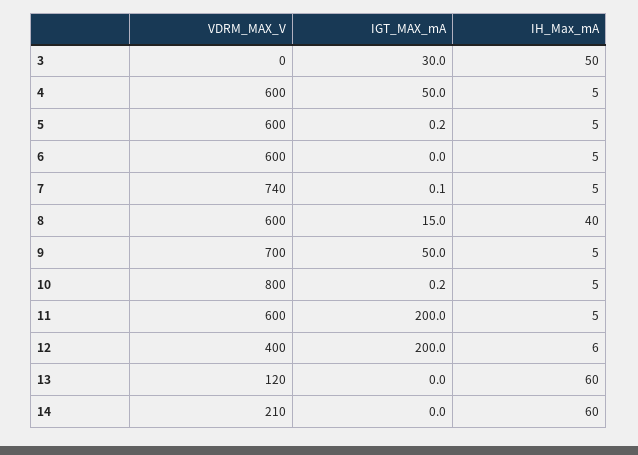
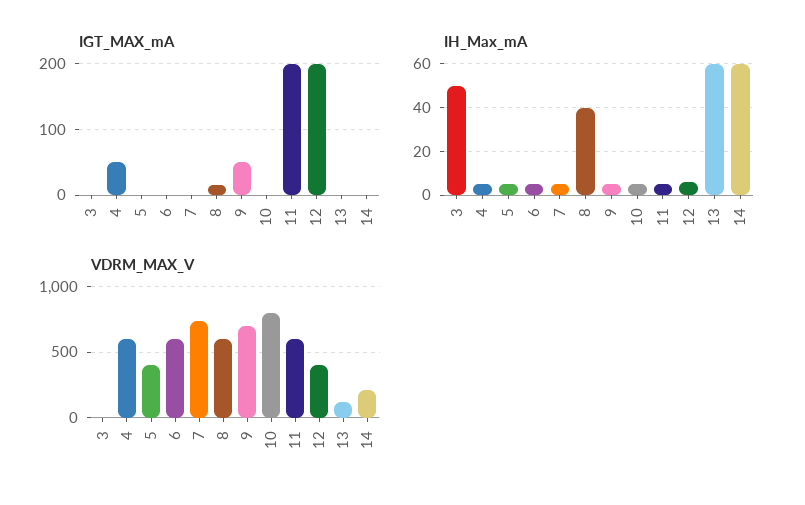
IGT_MAX_mA, 3: 30 -> 0
VDRM_MAX_V, 5: 600 -> 400

